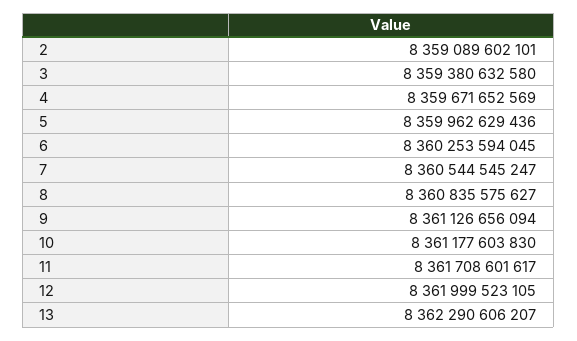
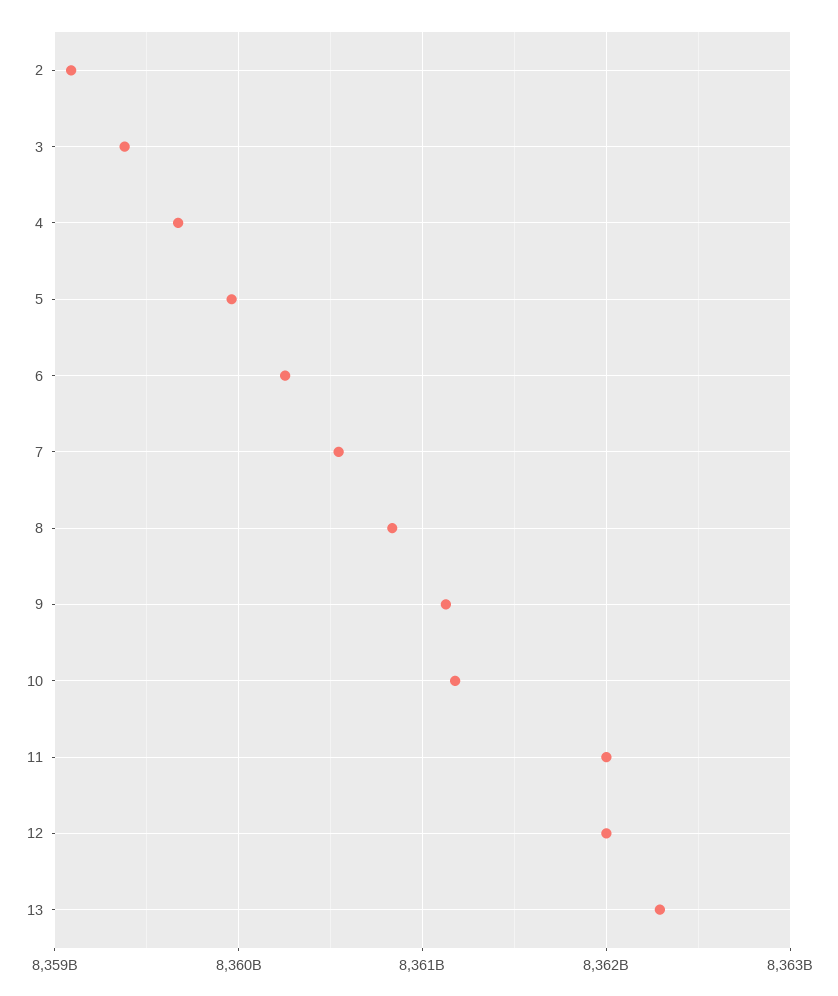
11: 8361708601617 -> 8362000000000

